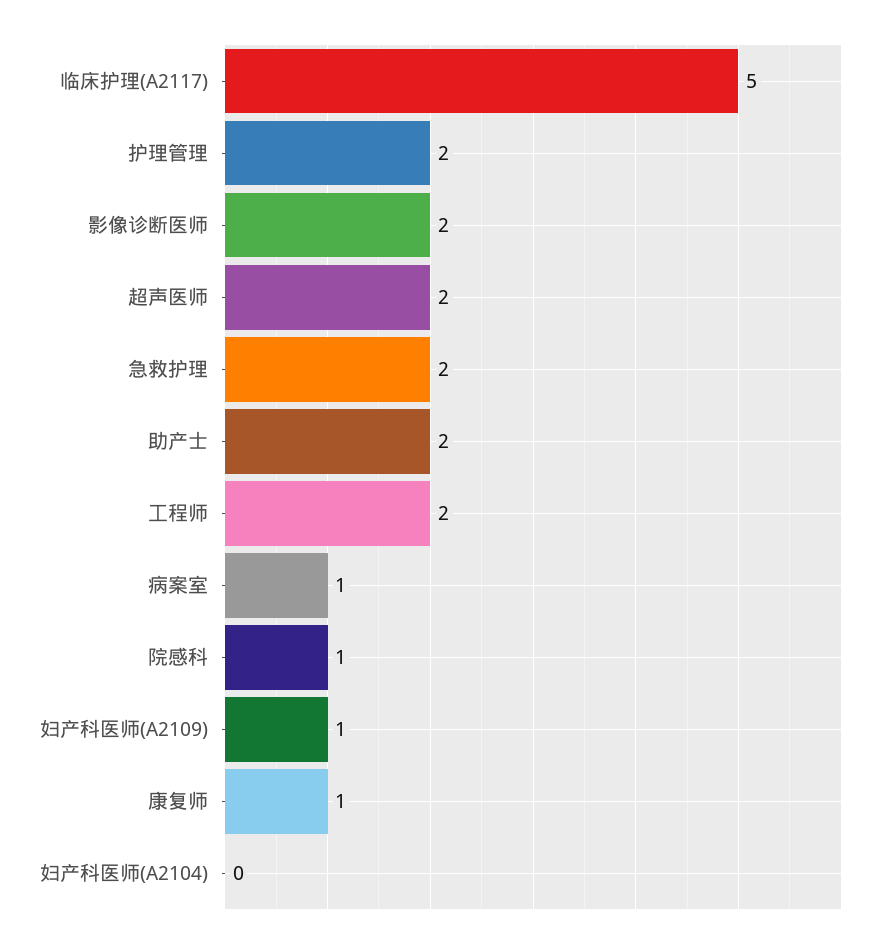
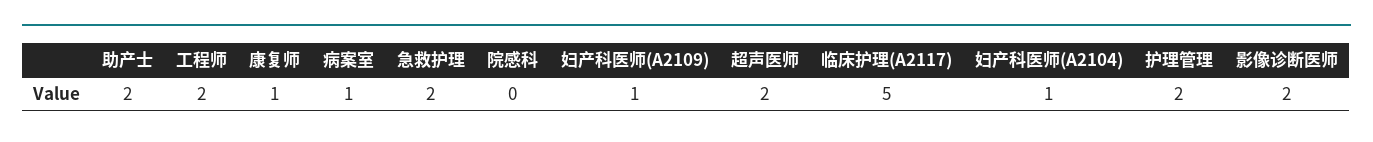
院感科: 1 -> 0
妇产科医师(A2104): 0 -> 1

